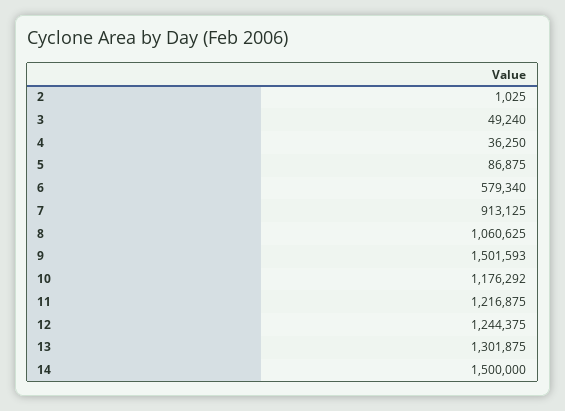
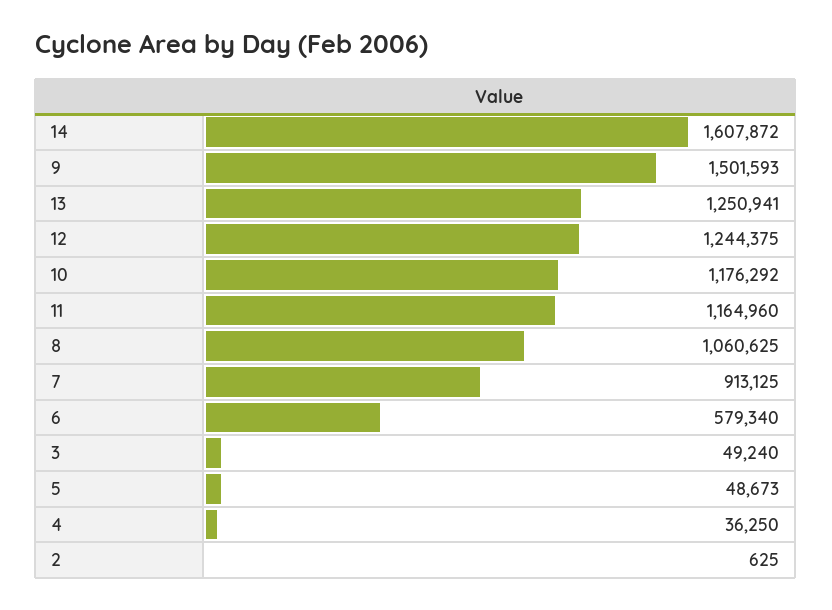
2: 1025 -> 625
5: 86875 -> 48673
11: 1216875 -> 1164960
13: 1301875 -> 1250941
14: 1500000 -> 1607872

